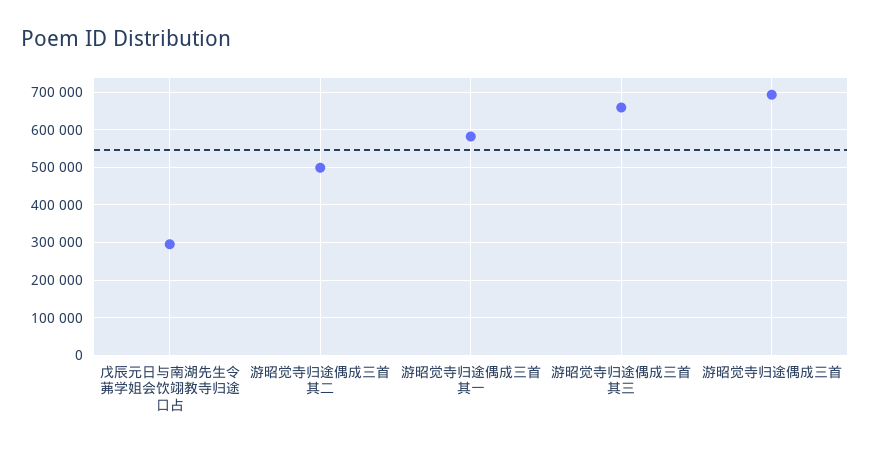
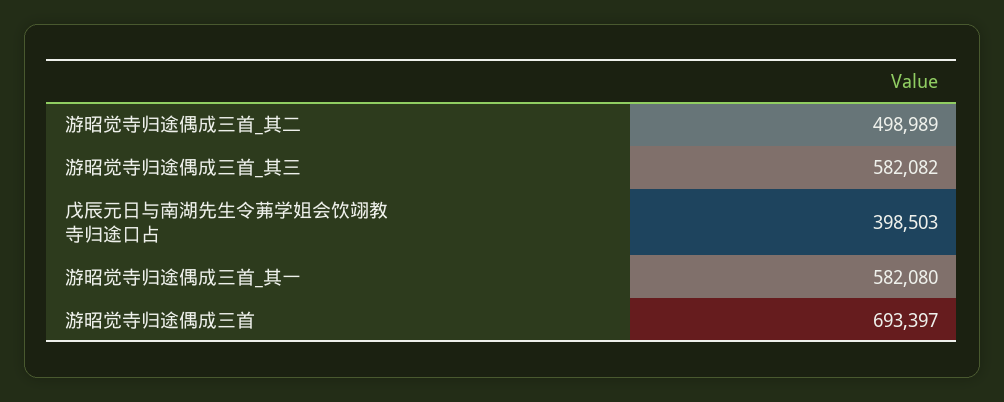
戊辰元日与南湖先生令茀学姐会饮翊教寺归途口占: 300000 -> 398503
游昭觉寺归途偶成三首 其三: 660000 -> 582082

